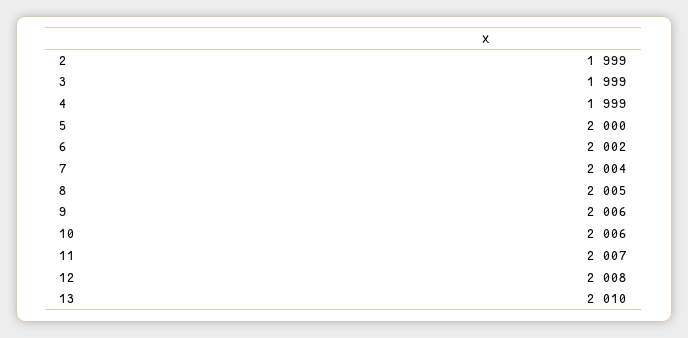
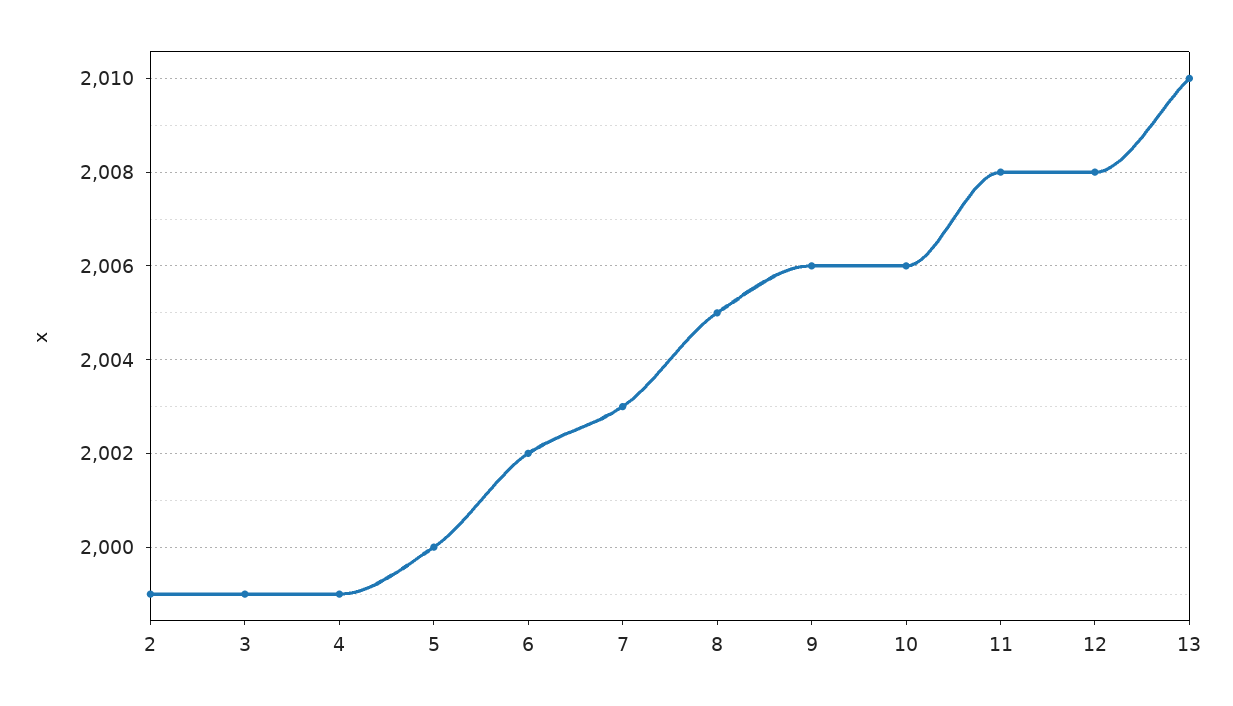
7: 2004 -> 2003
11: 2007 -> 2008

